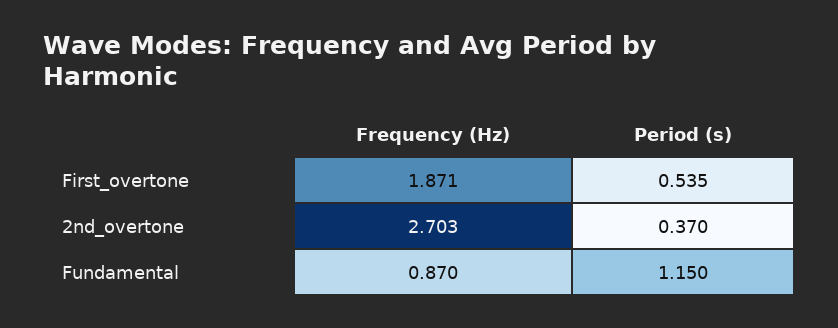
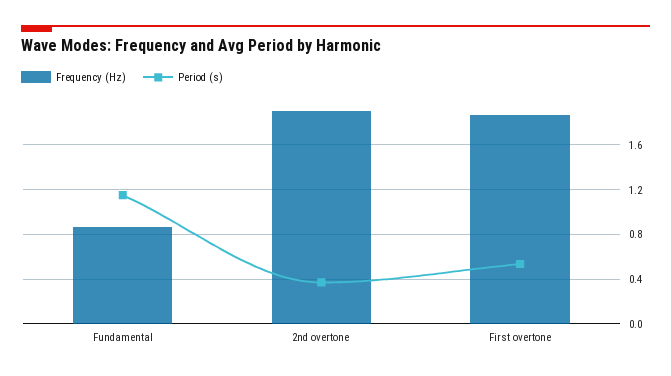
Frequency (Hz), 2nd_overtone: 2.703 -> 1.9

